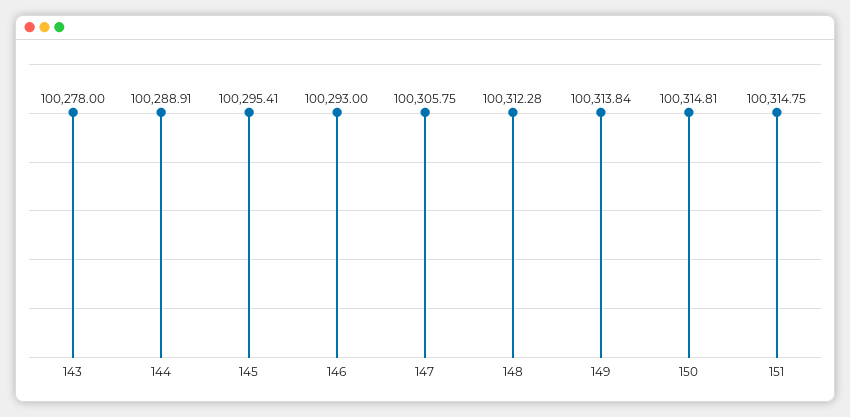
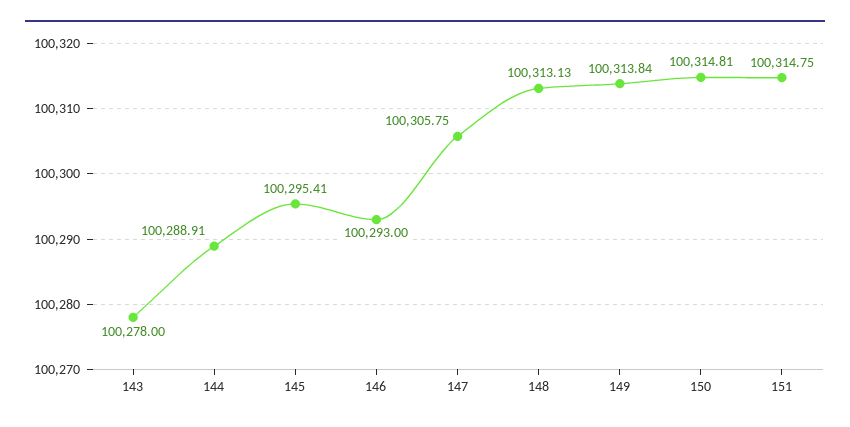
148: 100312.28 -> 100313.13

